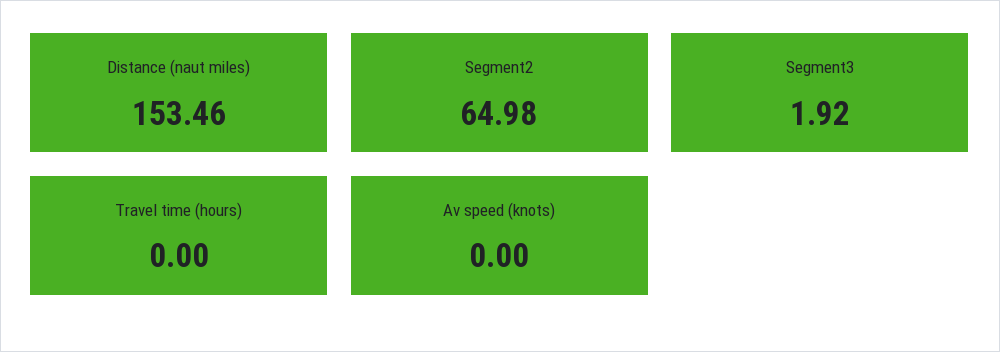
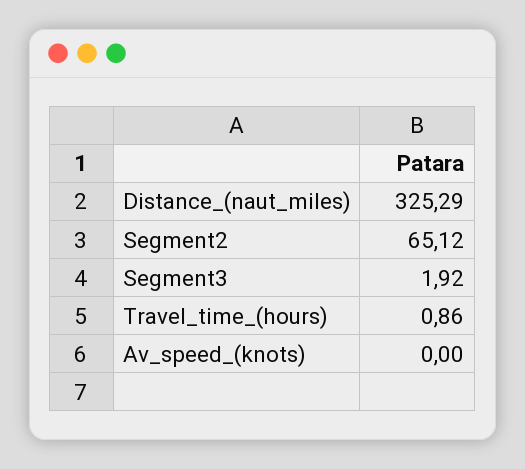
Distance (naut miles): 153.46 -> 325.29
Segment2: 64.98 -> 65.12
Travel time (hours): 0 -> 0.86

